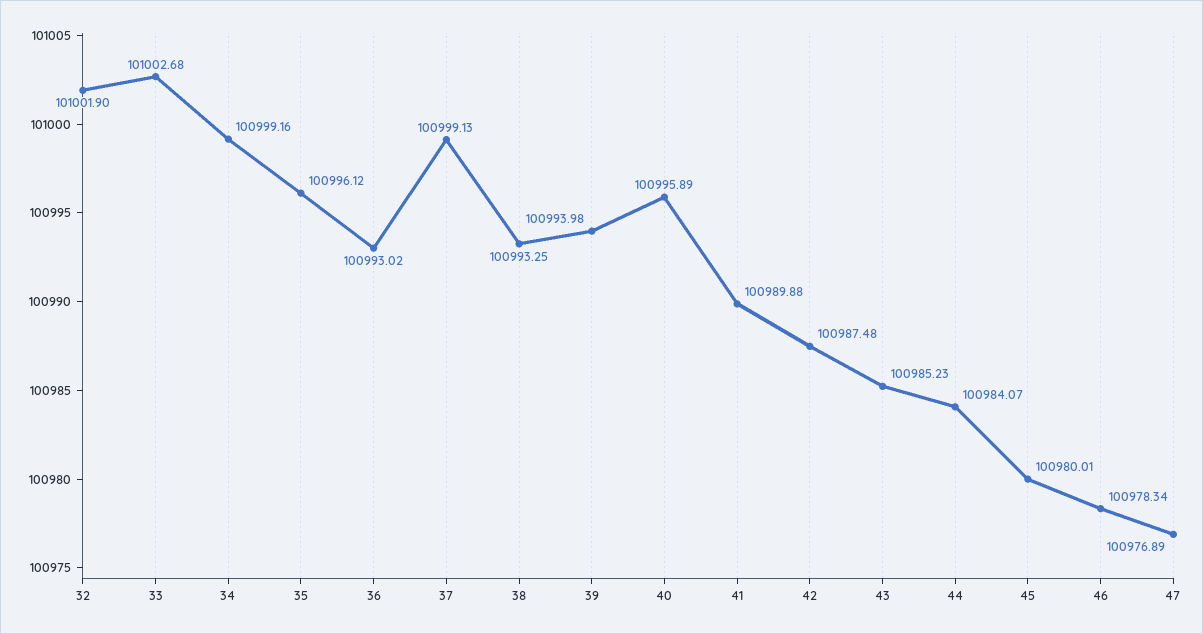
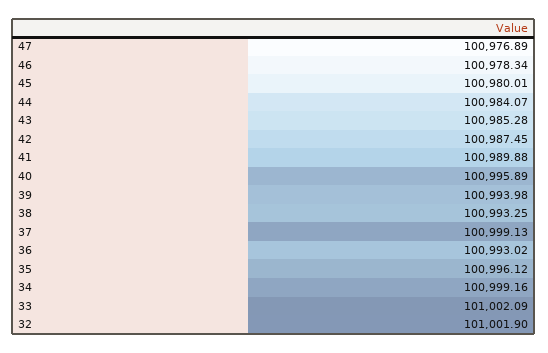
33: 101002.68 -> 101002.09
42: 100987.48 -> 100987.45
43: 100985.23 -> 100985.28

